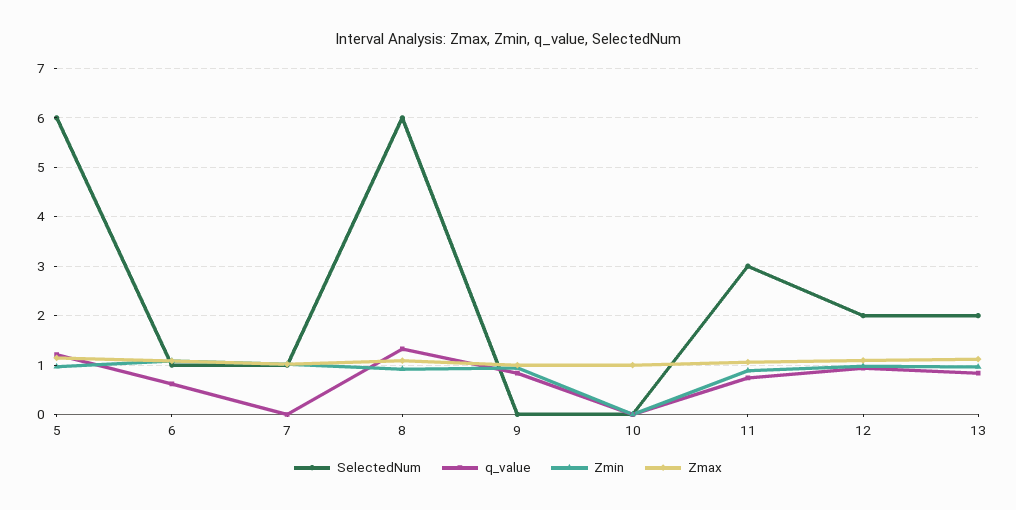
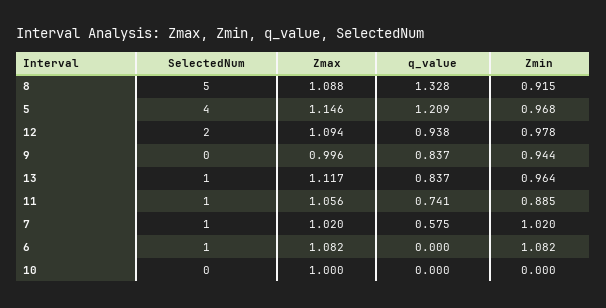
SelectedNum, 5: 6 -> 4
q_value, 6: 0.6 -> 0
q_value, 7: 0 -> 0.575
SelectedNum, 8: 6 -> 5
SelectedNum, 11: 3 -> 1
SelectedNum, 13: 2 -> 1

